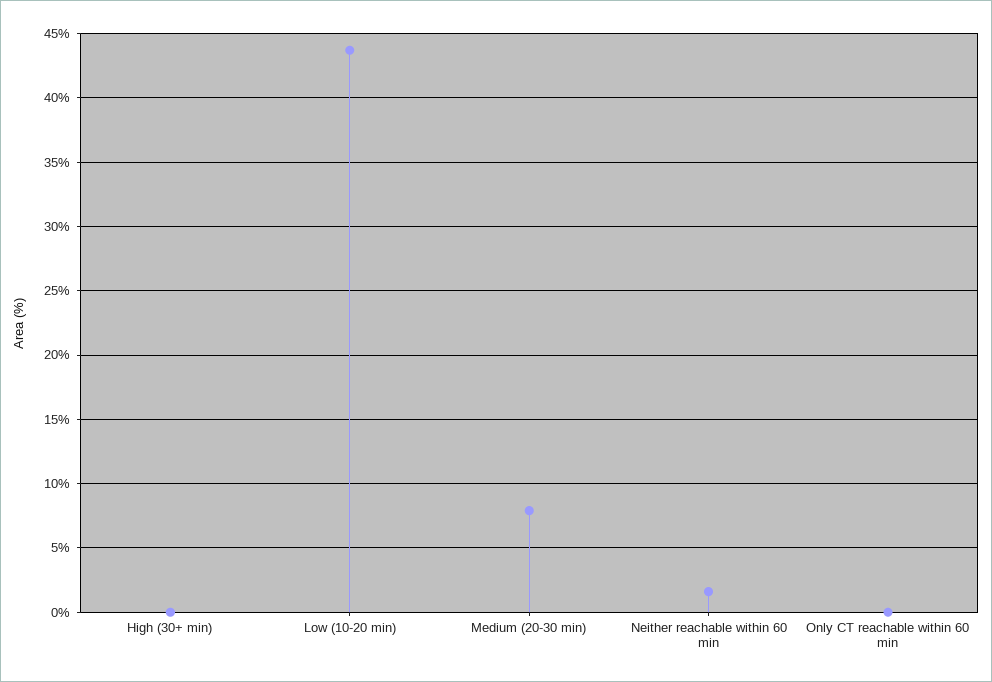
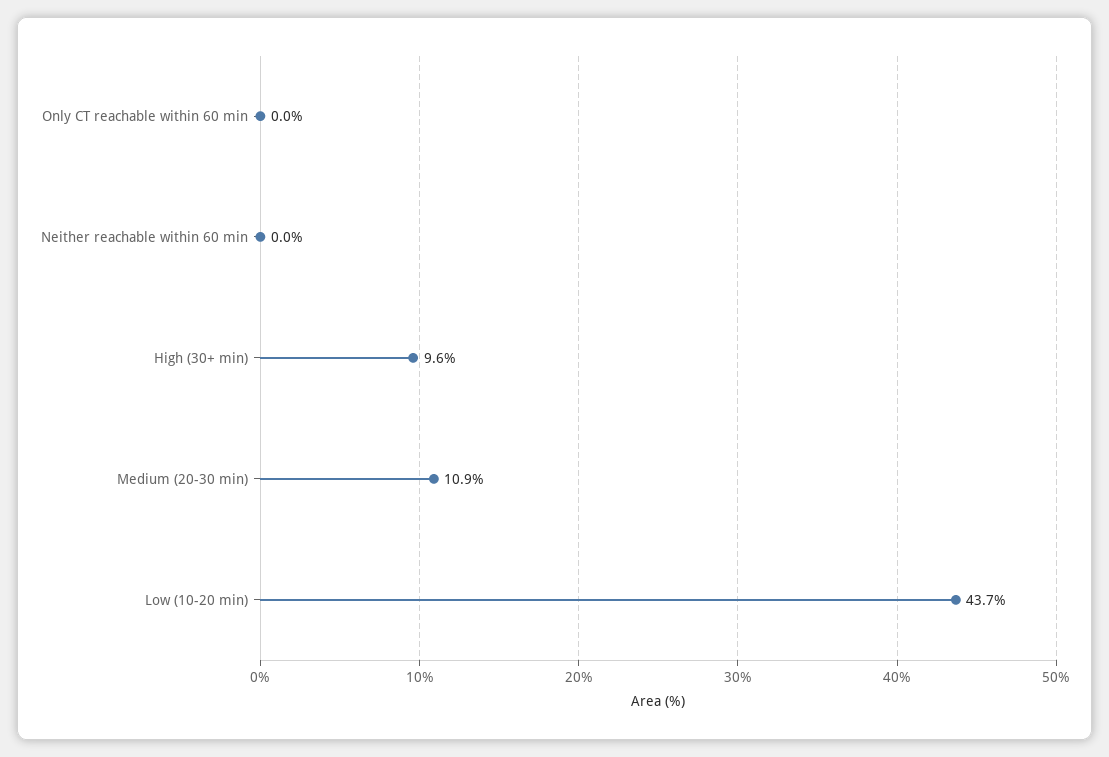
High (30+ min): 0 -> 9.6
Medium (20-30 min): 8 -> 10.9
Neither reachable within 60 min: 1.5 -> 0

